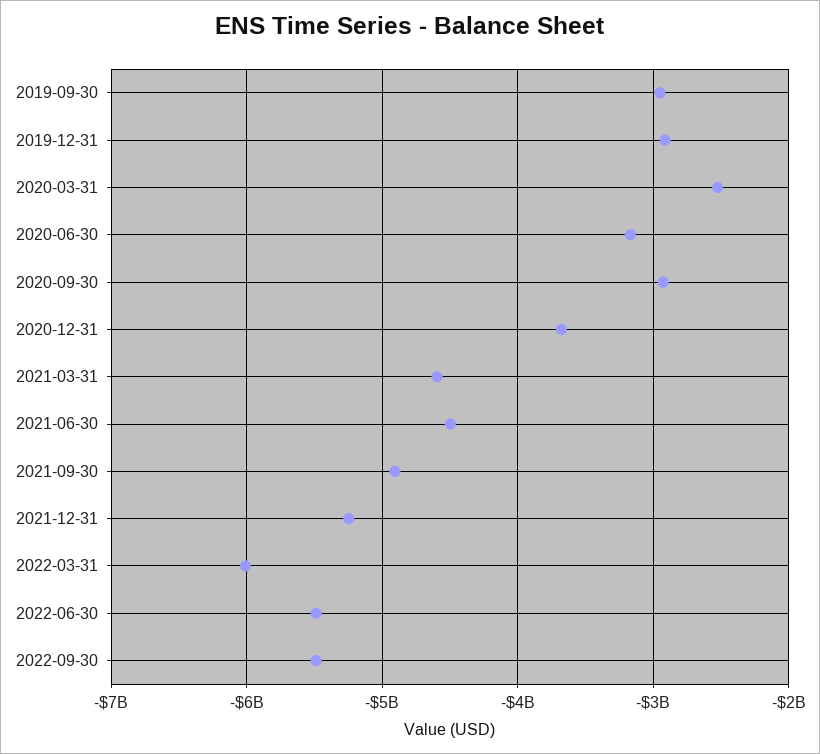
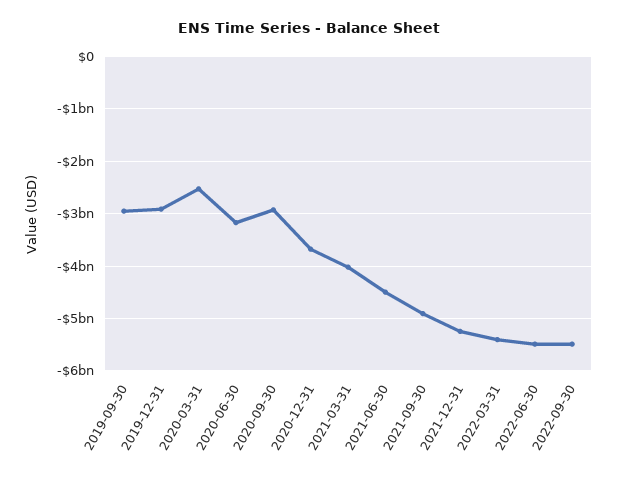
2021-03-31: -4600000000 -> -4000000000
2022-03-31: -6000000000 -> -5400000000

